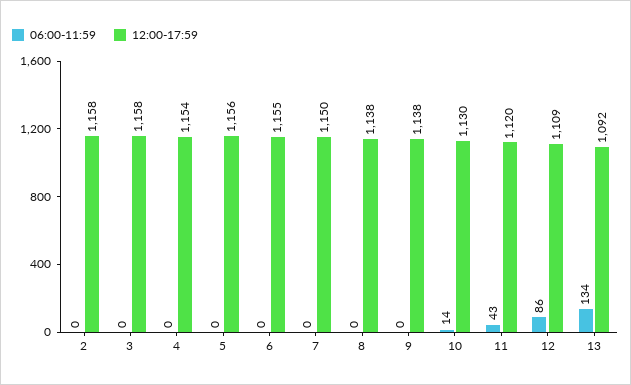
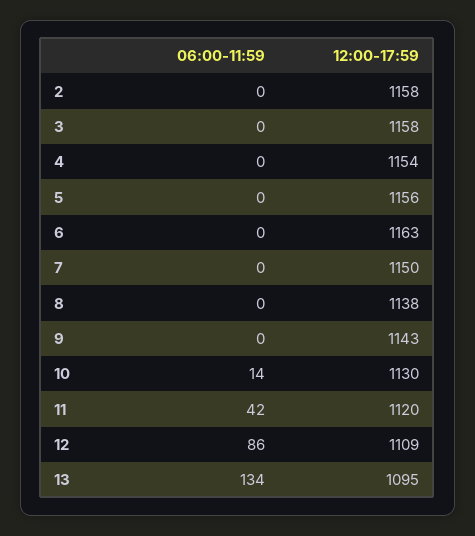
12:00-17:59, 6: 1155 -> 1163
12:00-17:59, 9: 1138 -> 1143
06:00-11:59, 11: 43 -> 42
12:00-17:59, 13: 1092 -> 1095

